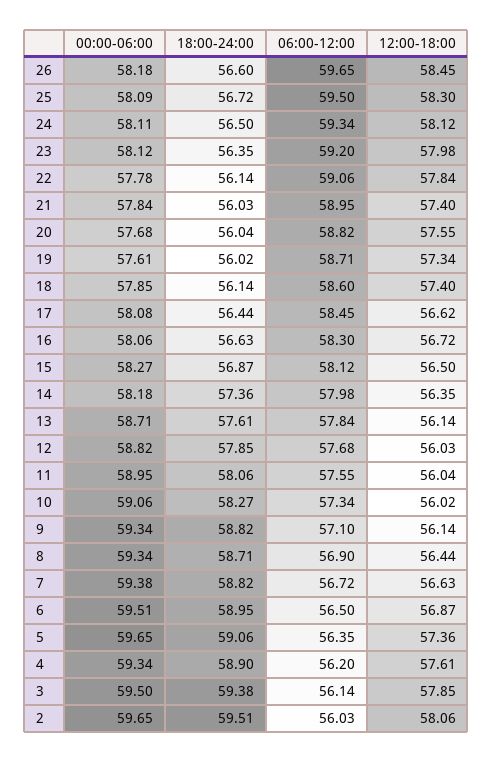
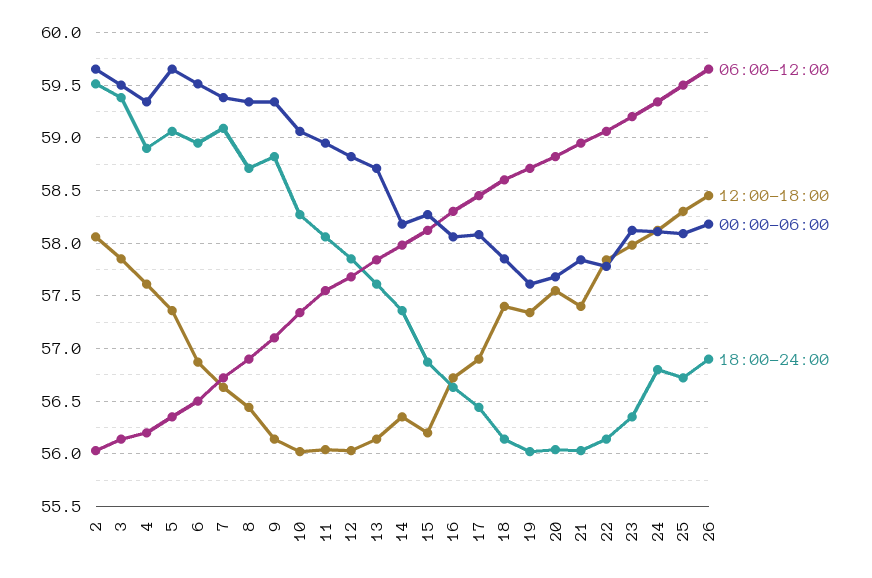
18:00-24:00, 26: 56.6 -> 56.9
18:00-24:00, 24: 56.5 -> 56.8
12:00-18:00, 17: 56.62 -> 56.9
12:00-18:00, 15: 56.5 -> 56.2
18:00-24:00, 7: 58.82 -> 59.1

